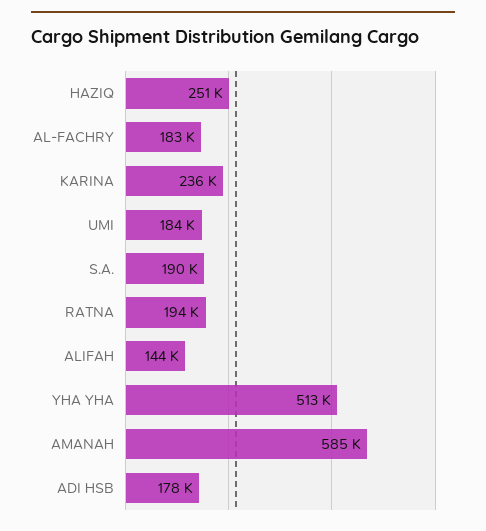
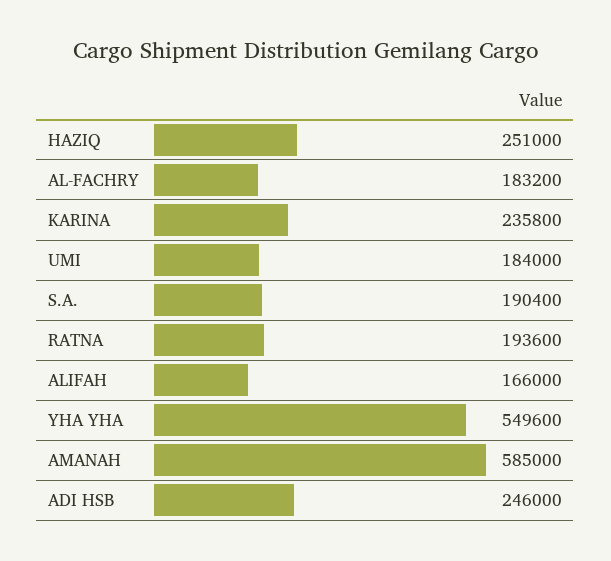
ALIFAH: 144000 -> 166000
YHA YHA: 513000 -> 549600
ADI HSB: 178000 -> 246000

